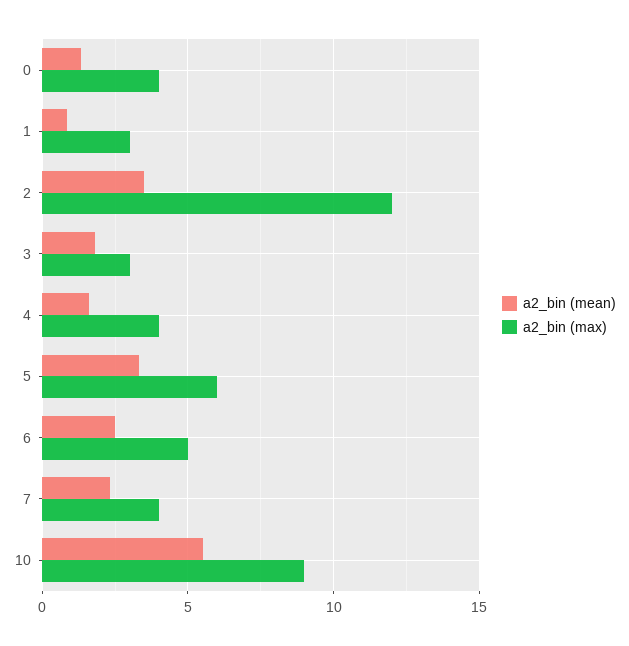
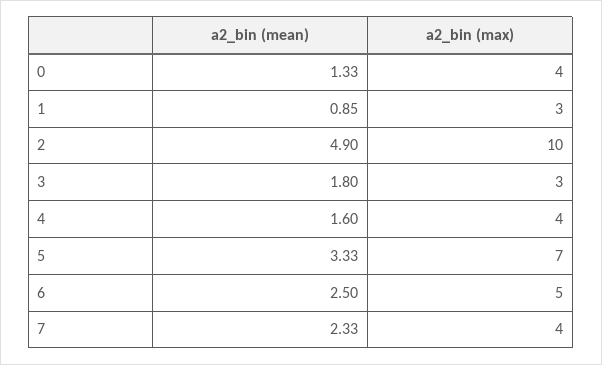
a2_bin (mean), 2: 3.5 -> 4.9
a2_bin (max), 2: 12 -> 10
a2_bin (max), 5: 6 -> 7
a2_bin (mean), 10: 5.5 -> none
a2_bin (max), 10: 9 -> none

